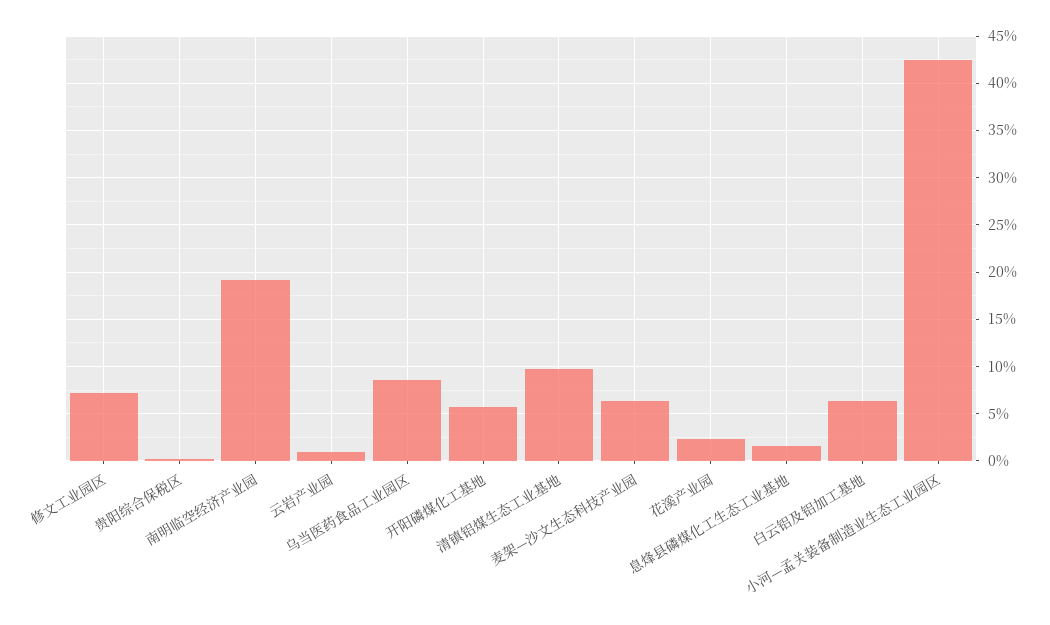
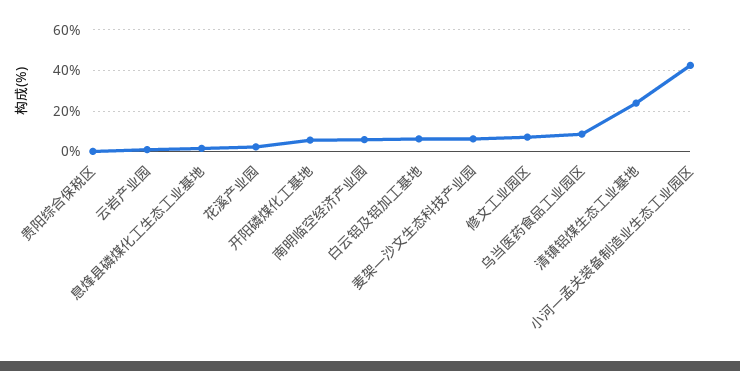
南明临空经济产业园: 19 -> 5
清镇铝煤生态工业基地: 10 -> 25

